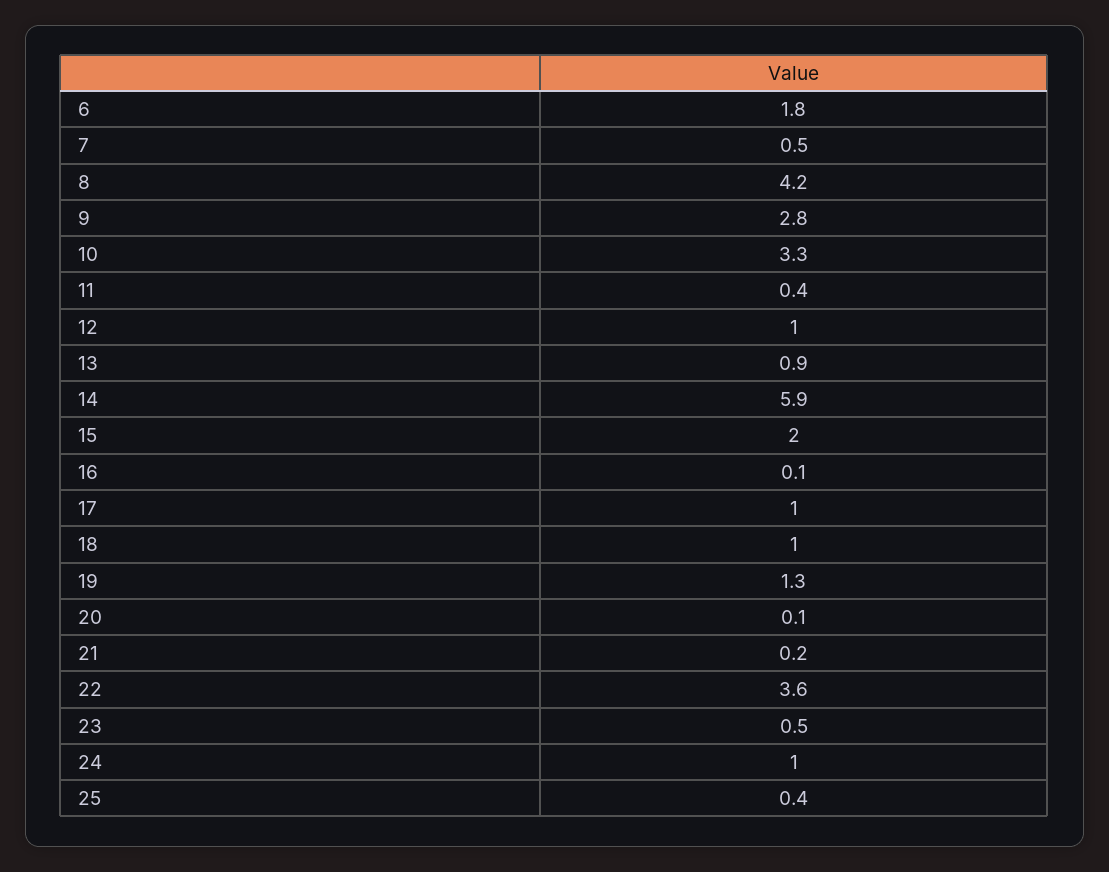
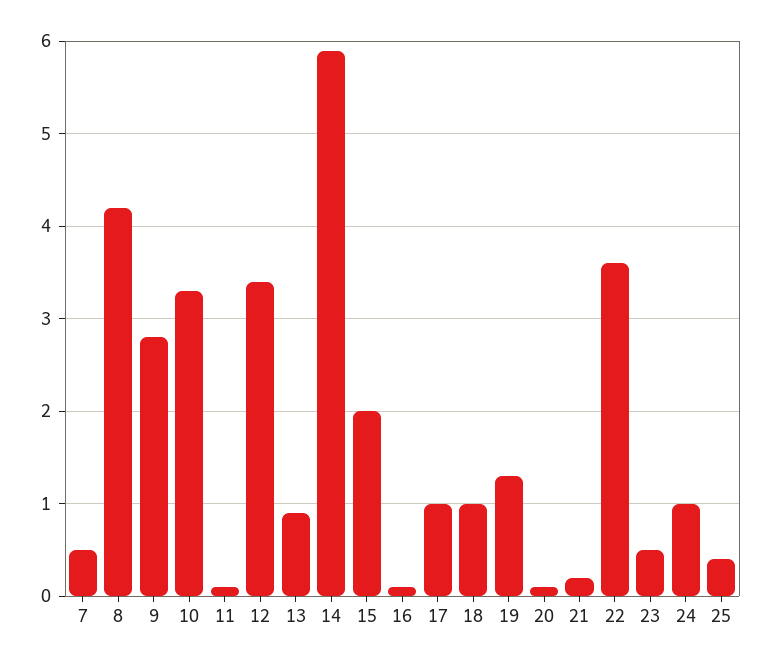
6: 1.8 -> none
11: 0.4 -> 0.1
12: 1 -> 3.4

